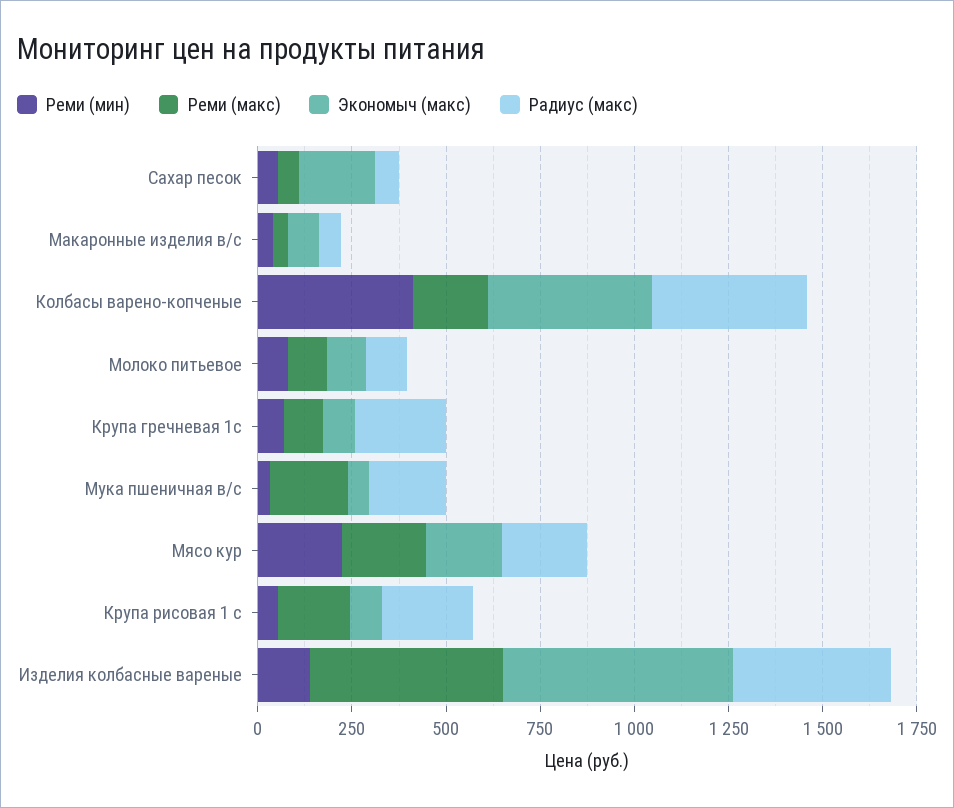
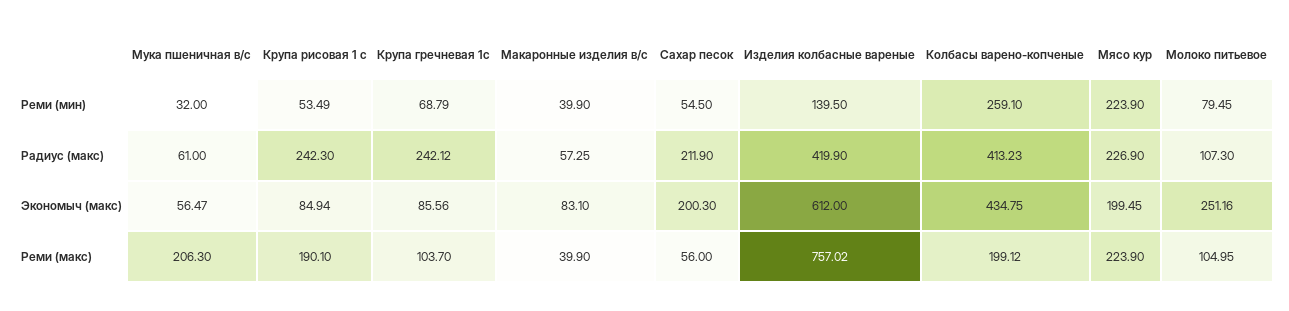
Радиус (макс), Сахар песок: 50 -> 211.9
Реми (мин), Колбасы варено-копченые: 400 -> 259.1
Экономыч (макс), Молоко питьевое: 100 -> 251.16
Радиус (макс), Мука пшеничная в/с: 200 -> 61
Реми (макс), Изделия колбасные вареные: 500 -> 757.02

